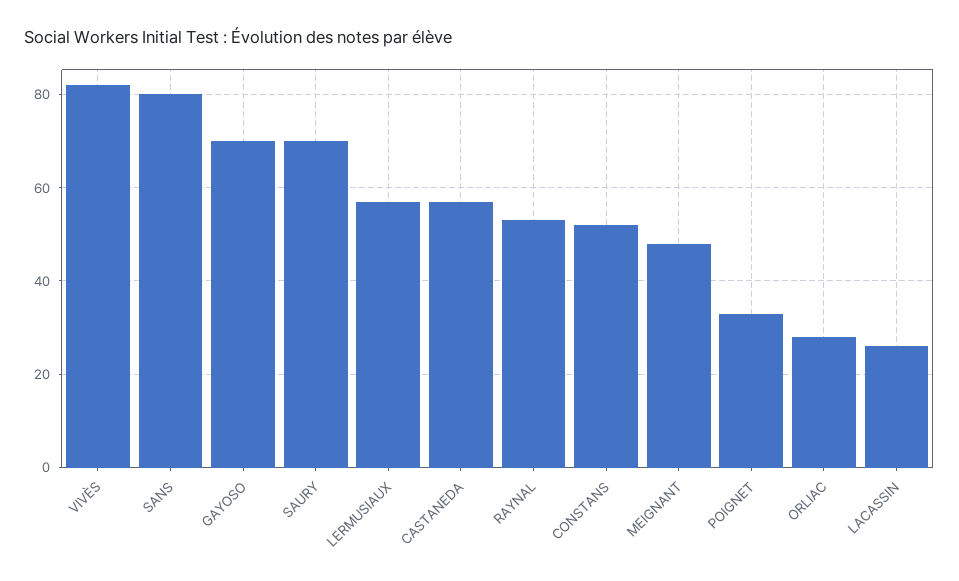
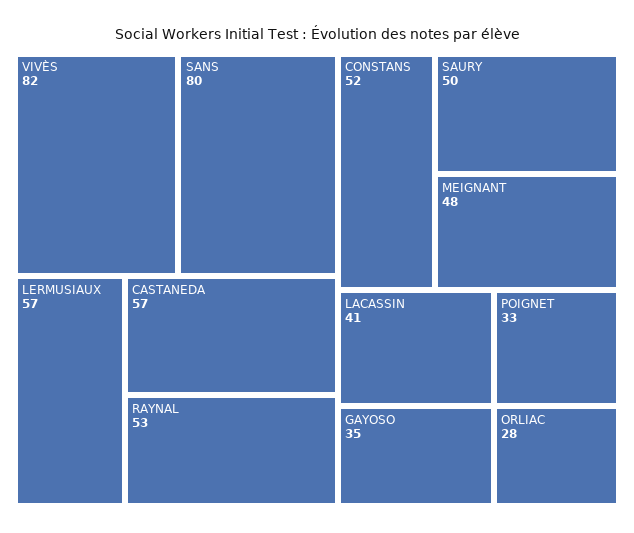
GAYOSO: 70 -> 35
SAURY: 70 -> 50
LACASSIN: 25 -> 41

